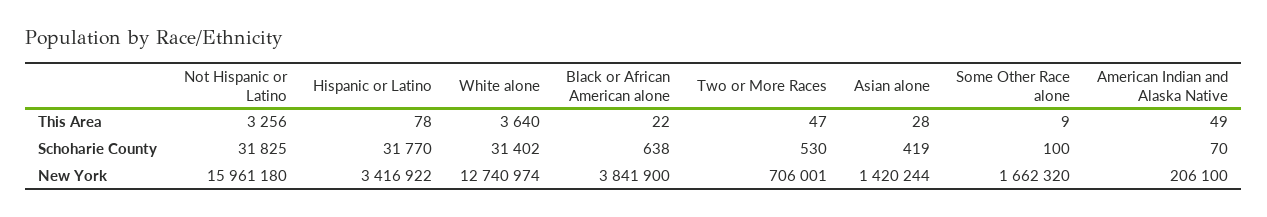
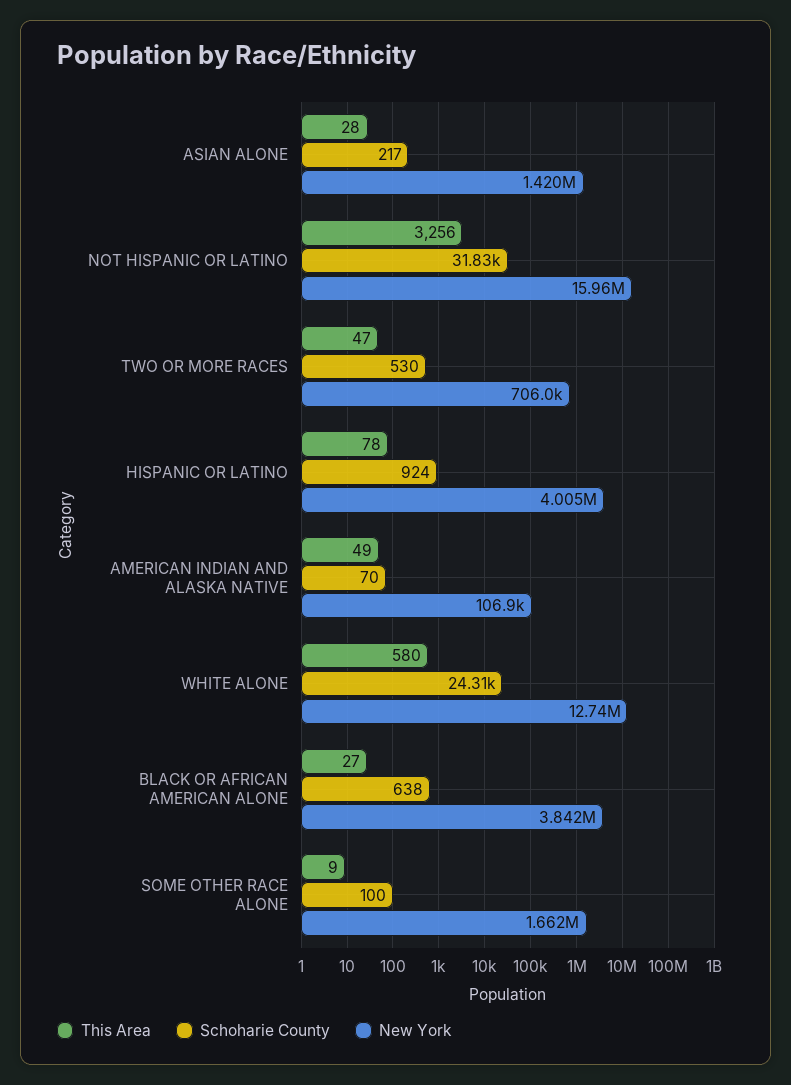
This Area, White alone: 3640 -> 580
This Area, Black or African American alone: 22 -> 27
Schoharie County, Hispanic or Latino: 31770 -> 924
Schoharie County, White alone: 31402 -> 24310
Schoharie County, Asian alone: 419 -> 217
New York, Hispanic or Latino: 3416922 -> 4005000
New York, American Indian and Alaska Native: 206100 -> 106900

